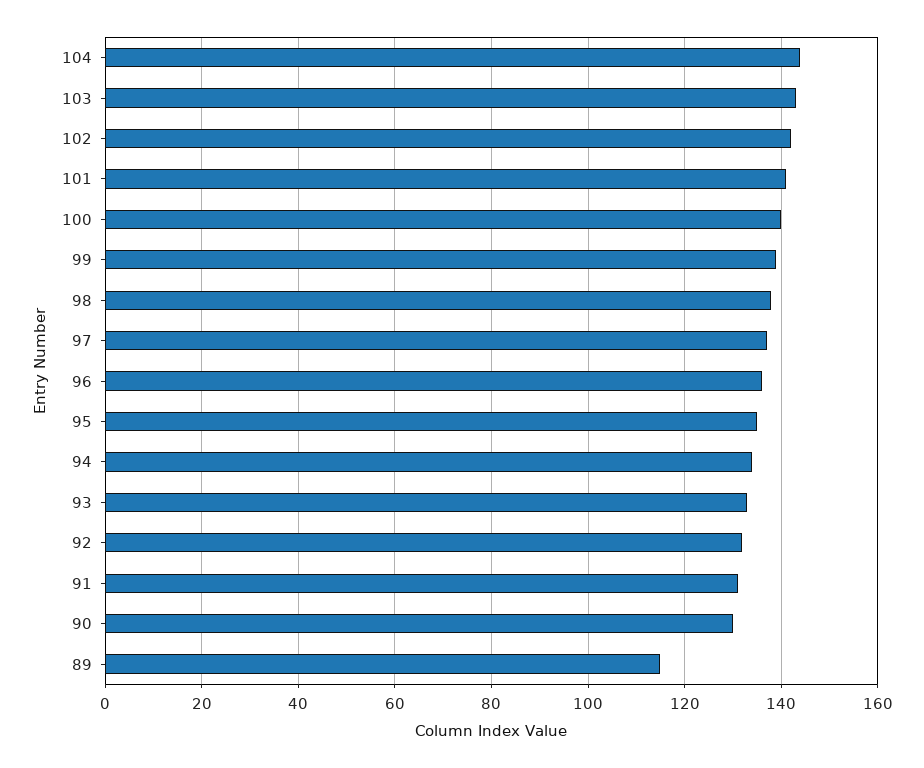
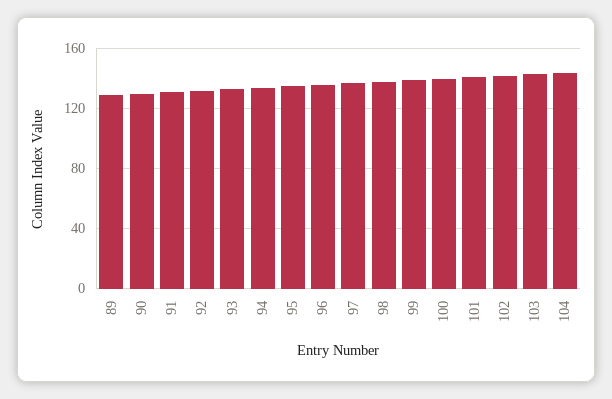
89: 115 -> 130

